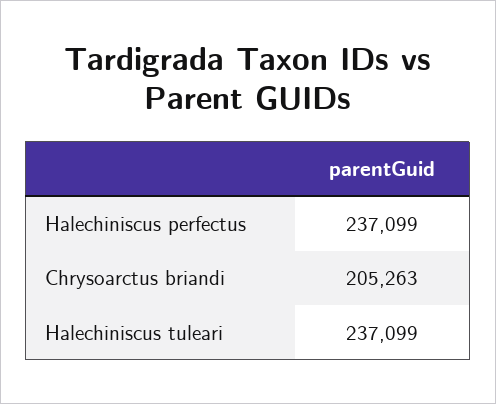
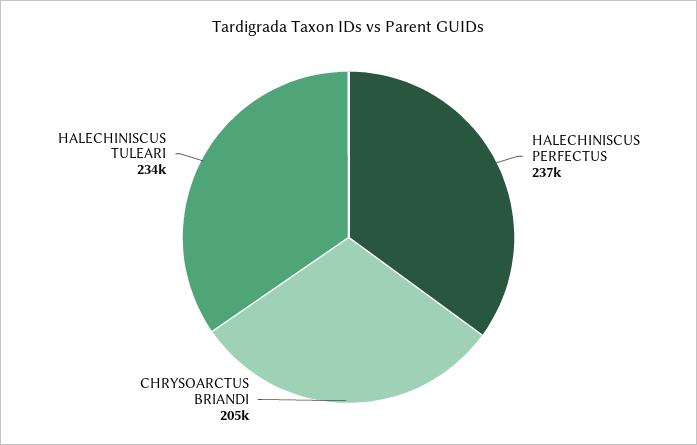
Halechiniscus tuleari: 237099 -> 234000

